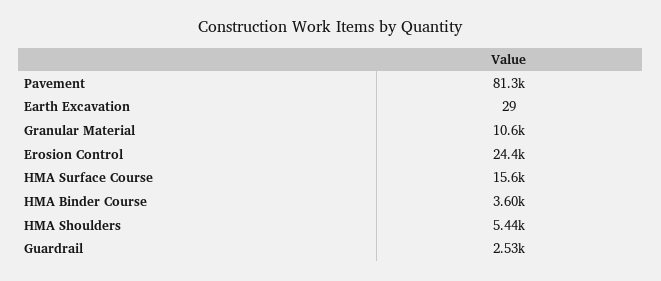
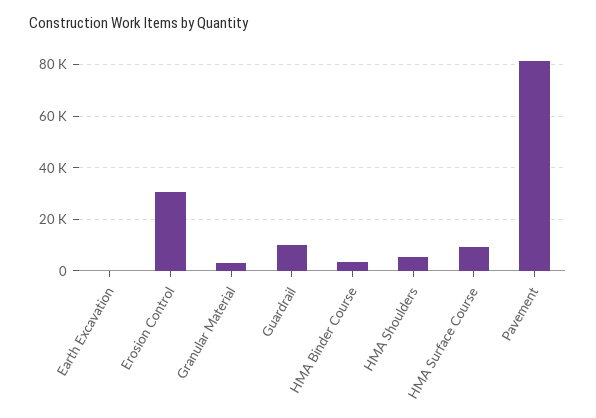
Granular Material: 10600 -> 2500
Erosion Control: 24400 -> 30000
HMA Surface Course: 15600 -> 10000
Guardrail: 2530 -> 10000

